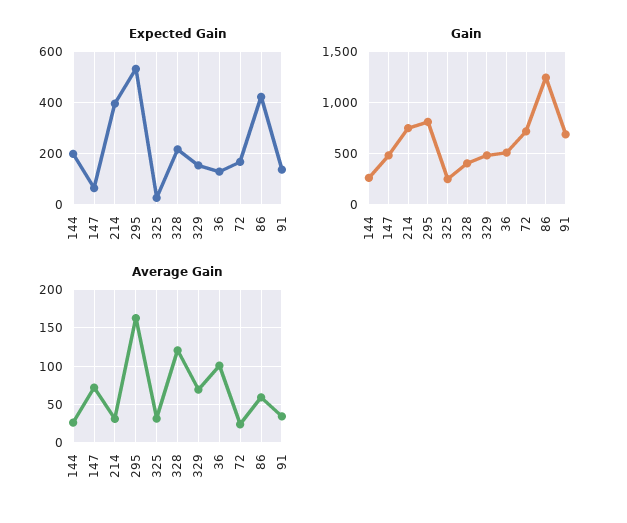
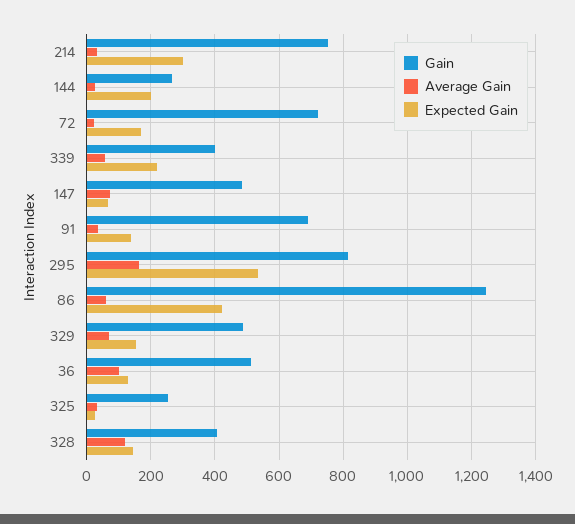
Expected Gain, 214: 400 -> 300
Expected Gain, 328: 225 -> 140
Gain, 339: none -> 400
Average Gain, 339: none -> 60
Expected Gain, 339: none -> 220

